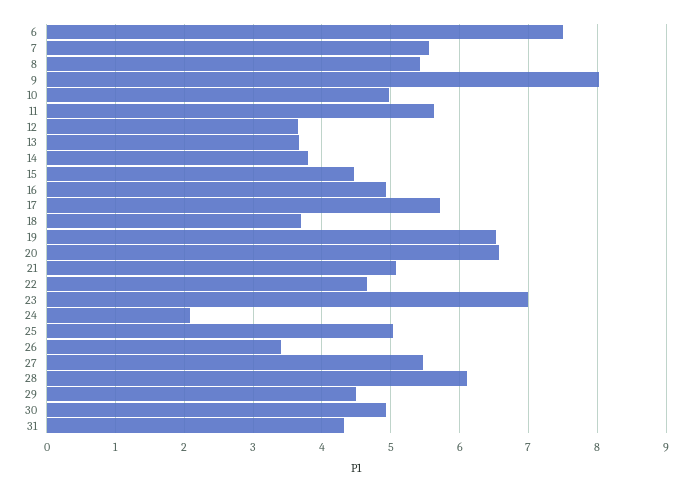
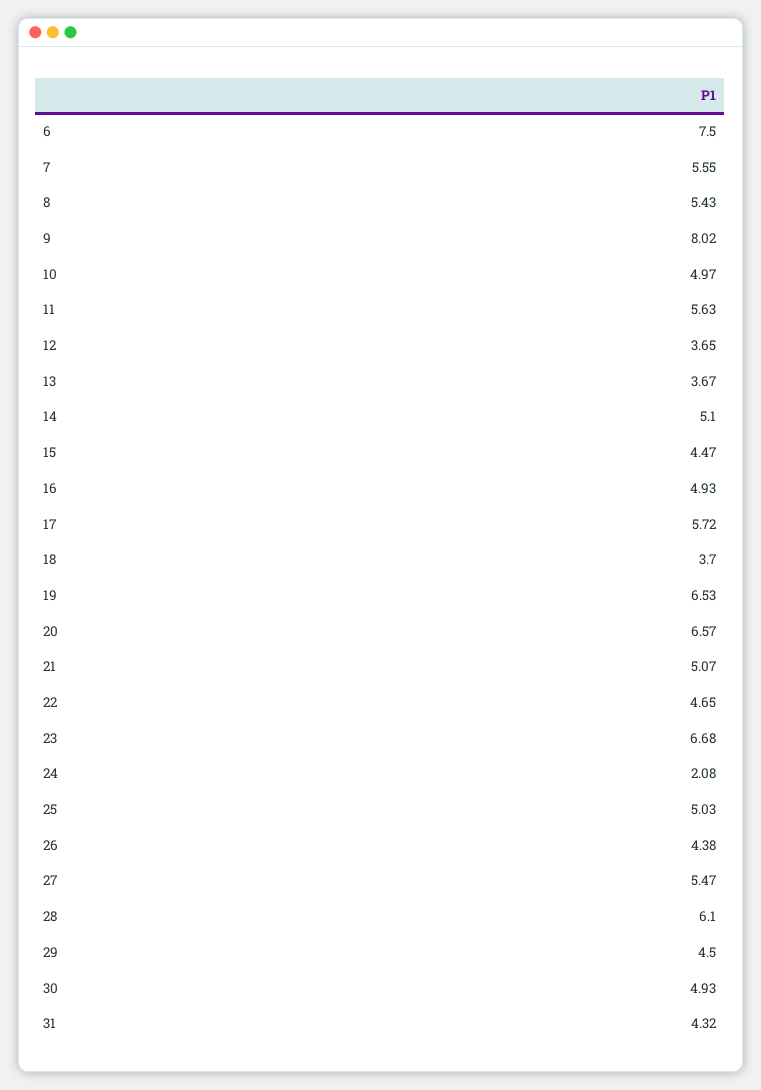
14: 3.8 -> 5.1
23: 7 -> 6.68
26: 3.4 -> 4.38

